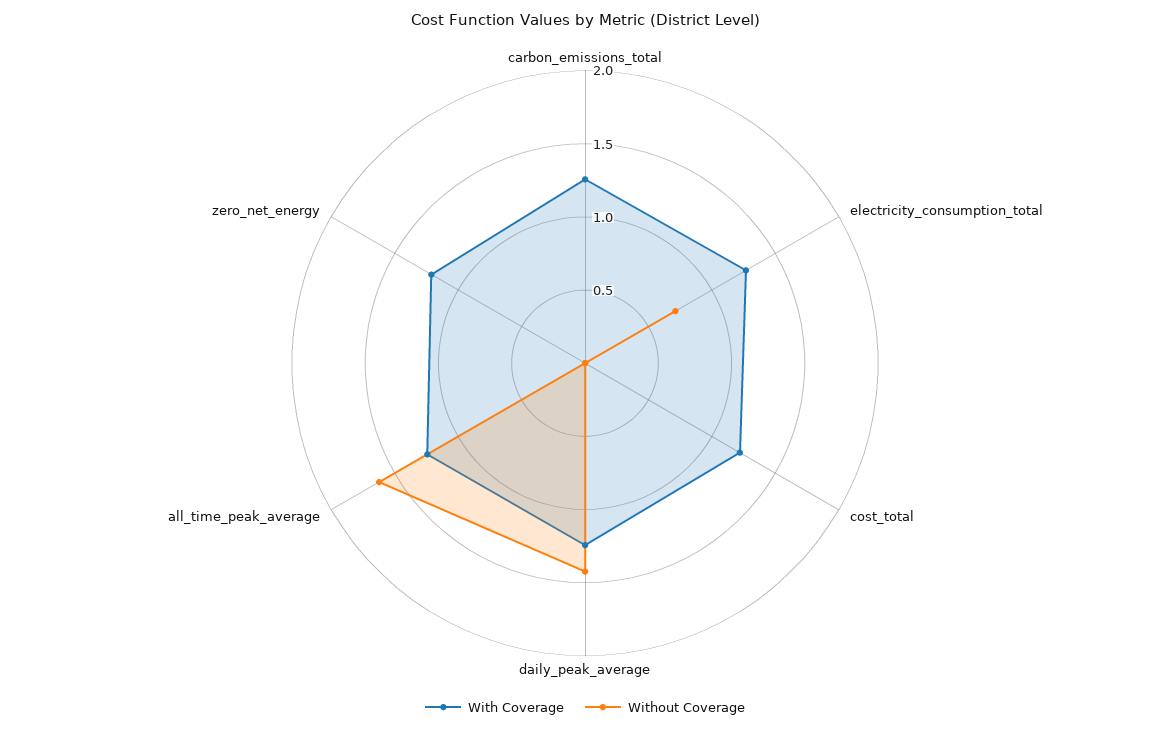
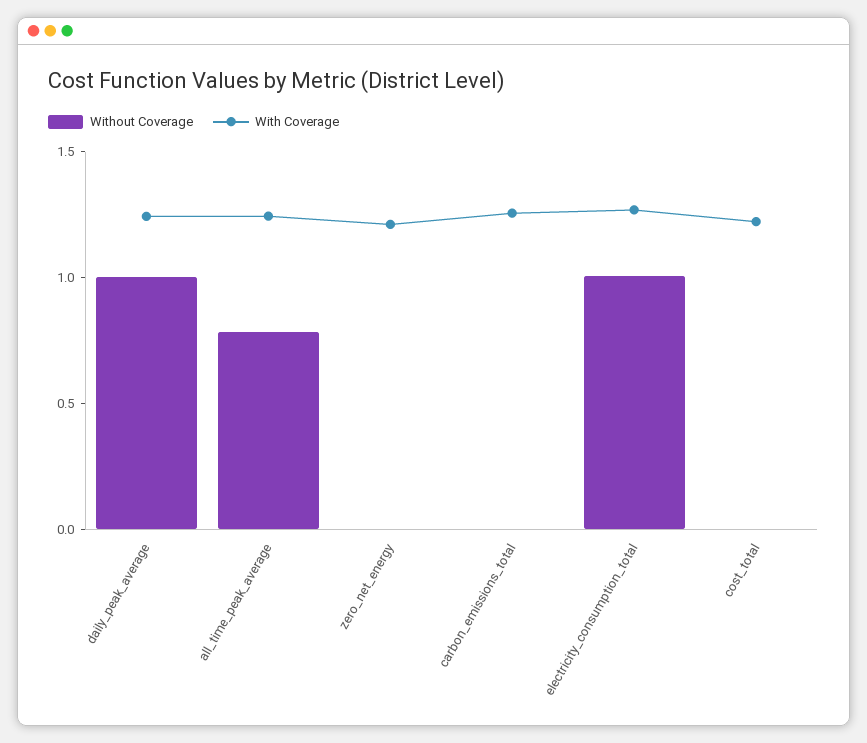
Without Coverage, electricity_consumption_total: 0.7 -> 1
Without Coverage, daily_peak_average: 1.4 -> 1
Without Coverage, all_time_peak_average: 1.6 -> 0.8

